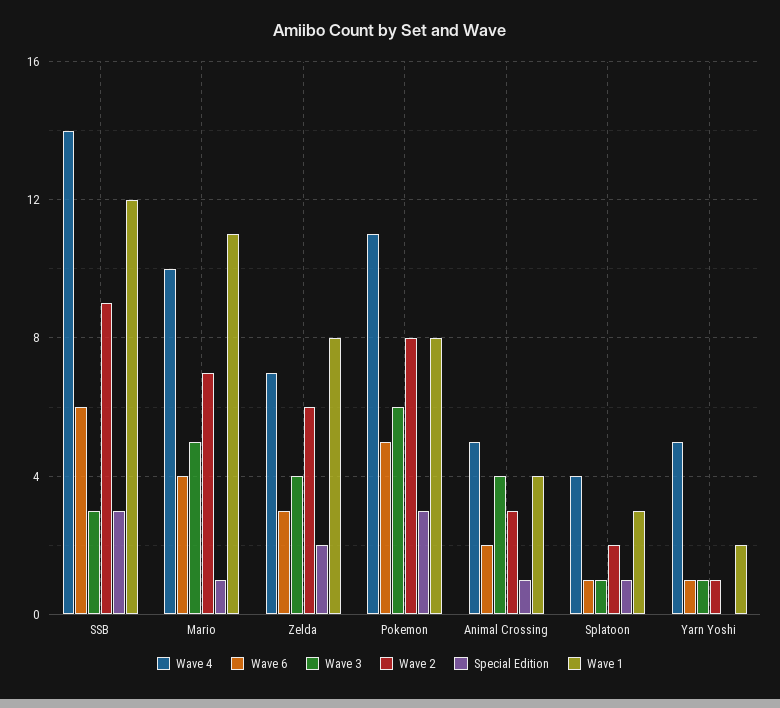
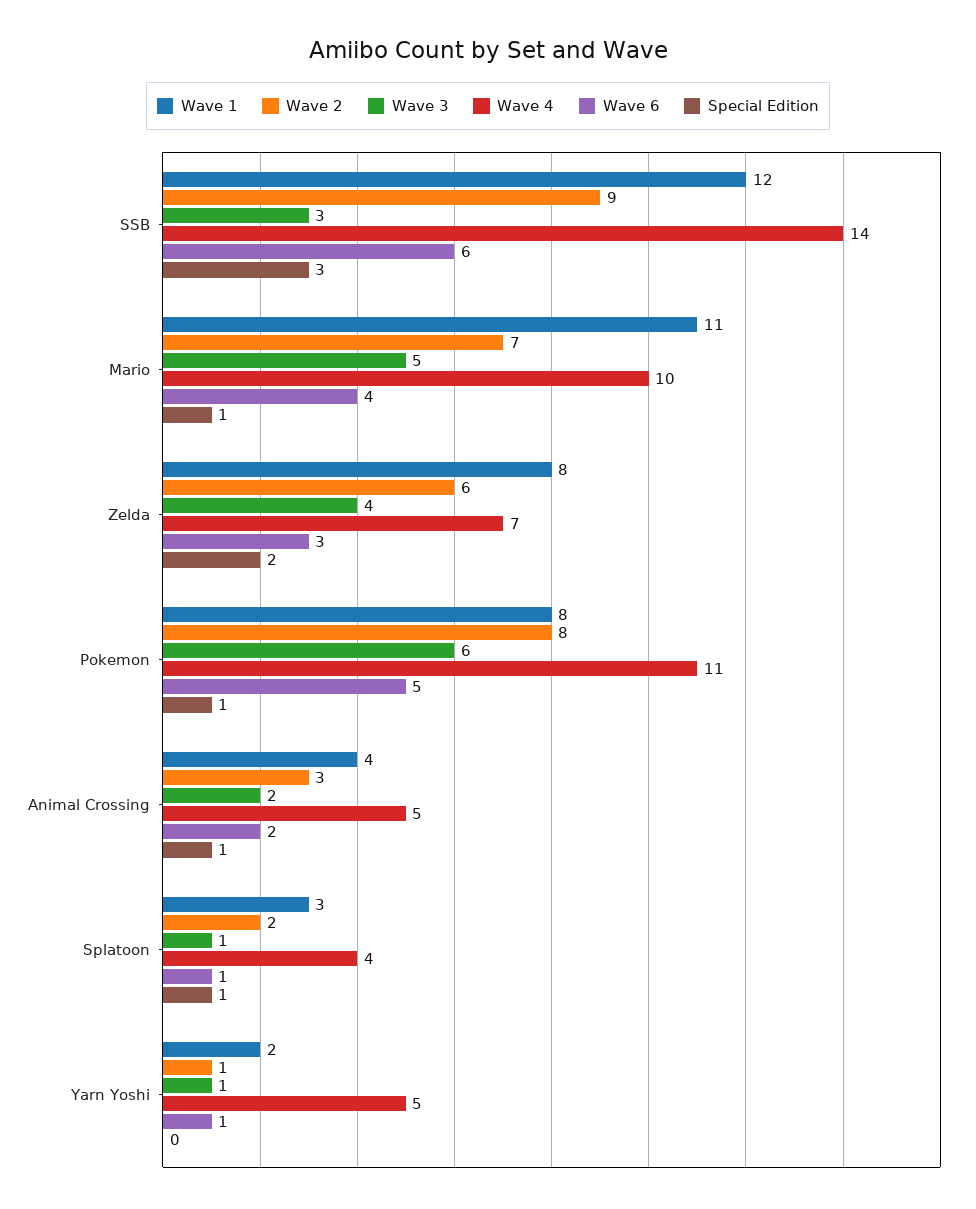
Special Edition, Pokemon: 3 -> 1
Wave 3, Animal Crossing: 4 -> 2

